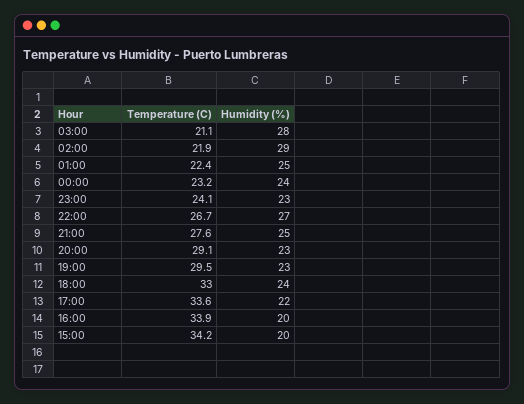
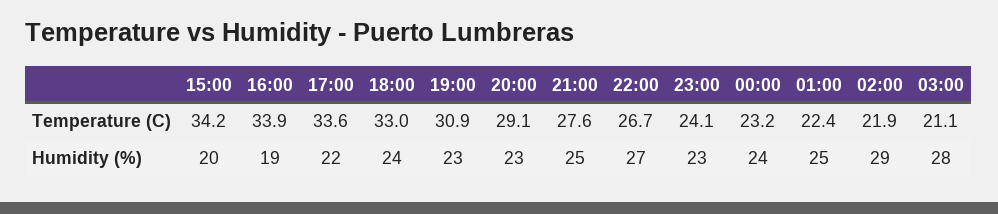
Temperature (C), 19:00: 29.5 -> 30.9
Humidity (%), 16:00: 20 -> 19

